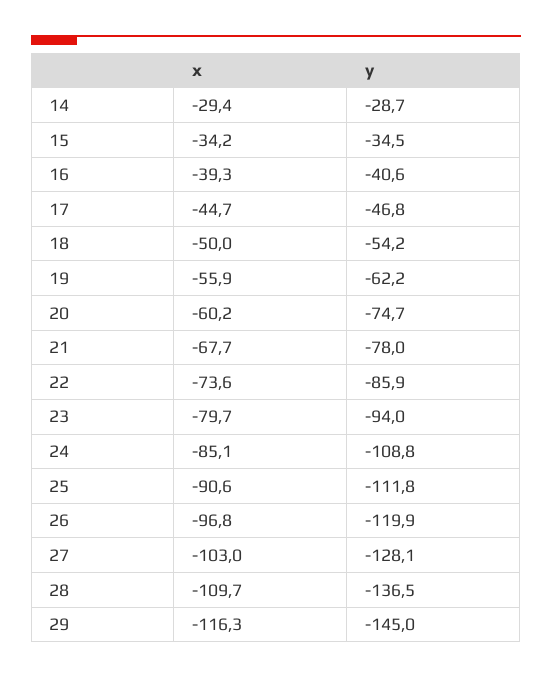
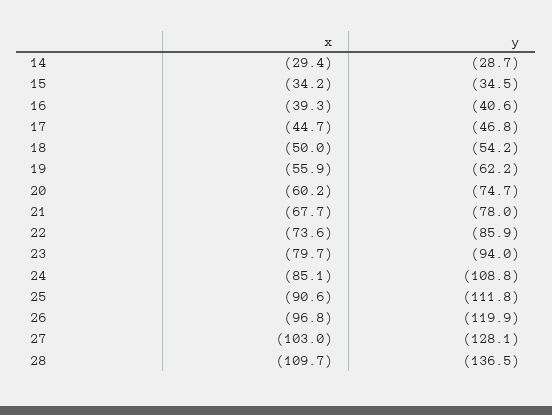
x, 29: -116.3 -> none
y, 29: -145 -> none

